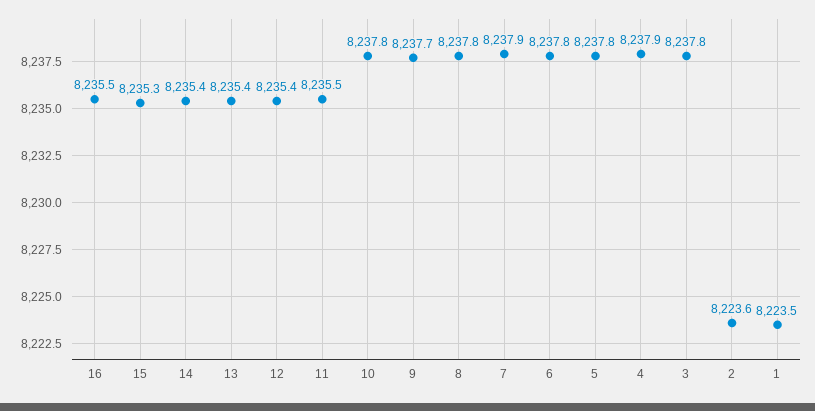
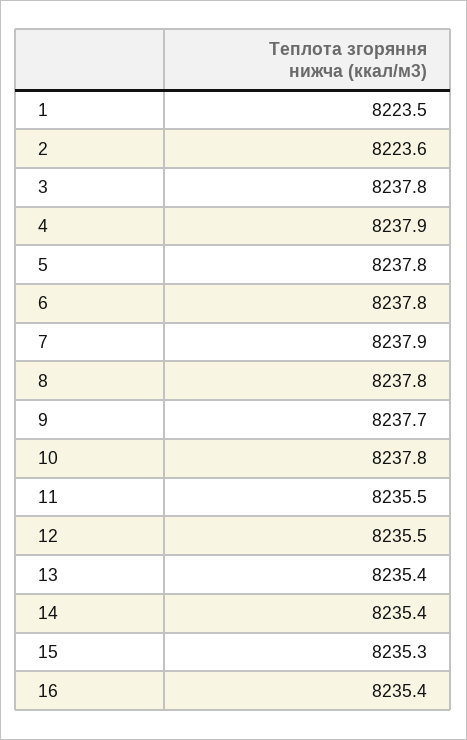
16: 8235.5 -> 8235.4
12: 8235.4 -> 8235.5

